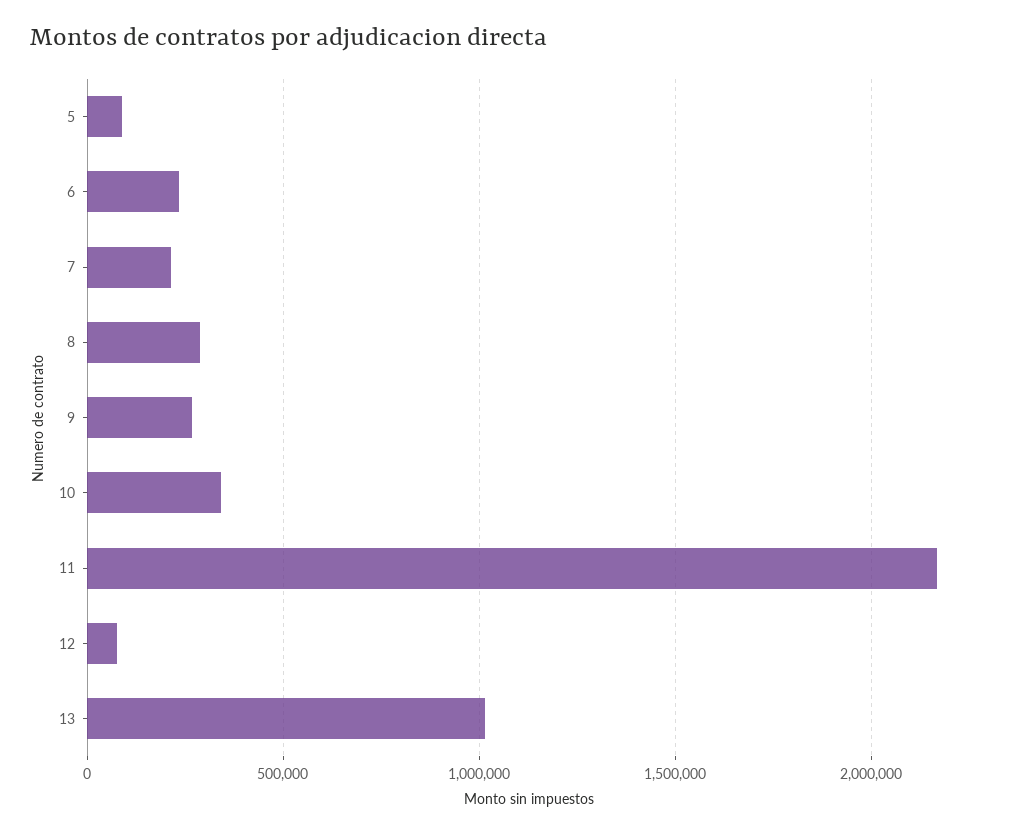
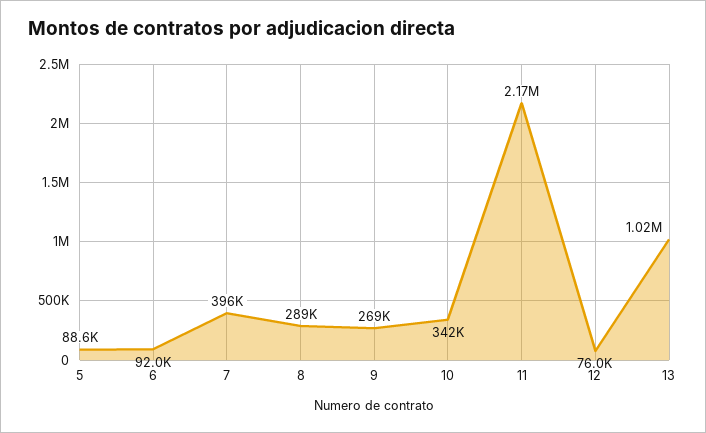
6: 250000 -> 92000
7: 200000 -> 396000

